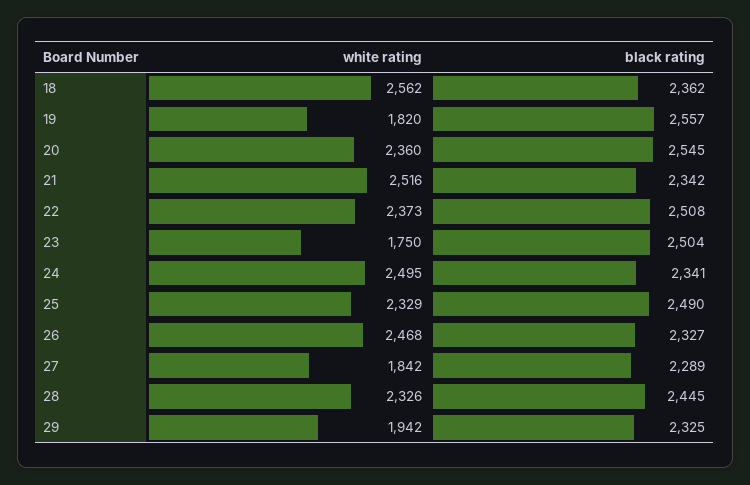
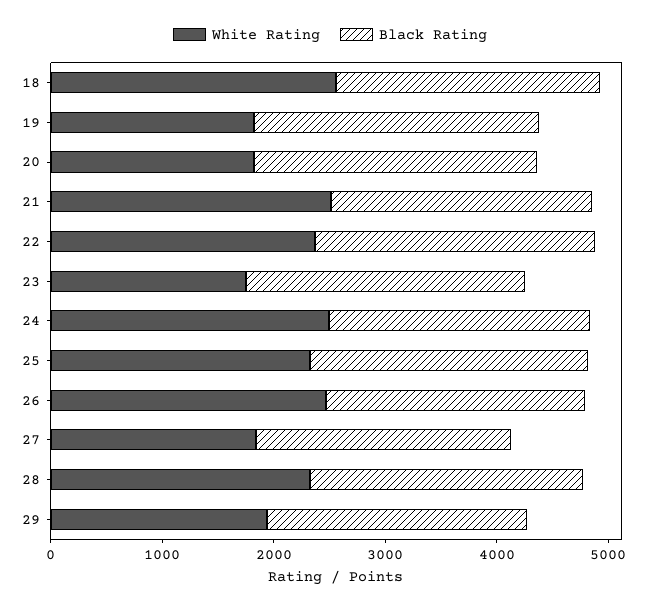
white rating, 20: 2360 -> 1800

